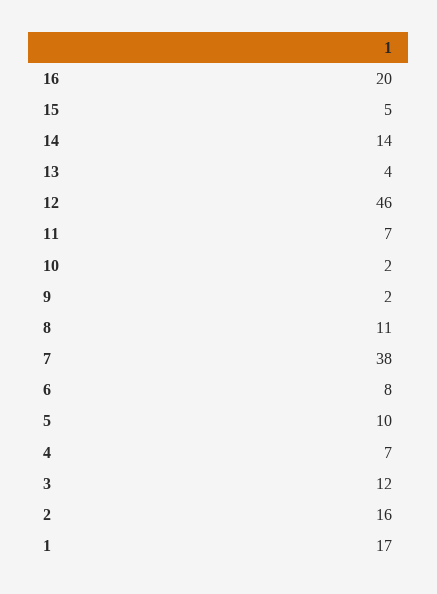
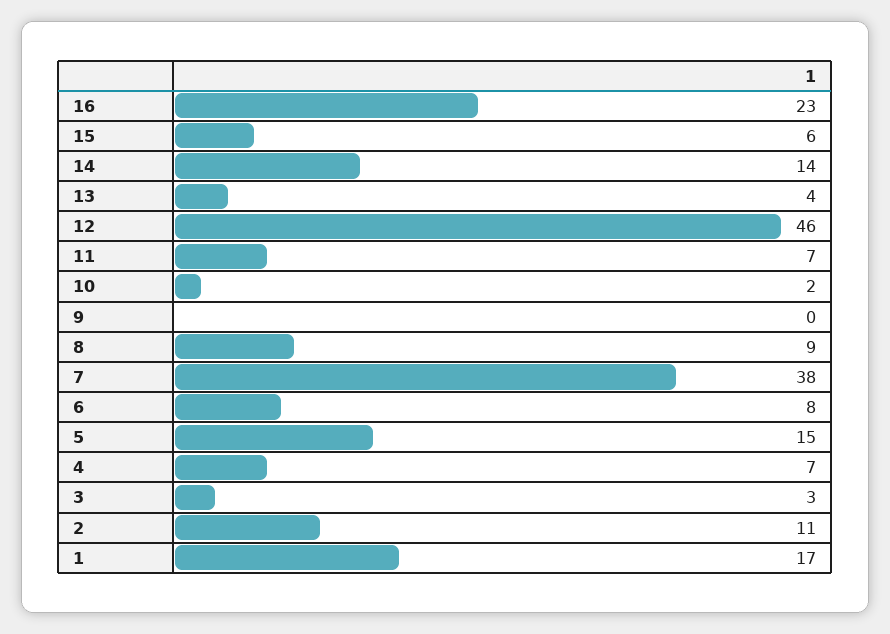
16: 20 -> 23
15: 5 -> 6
9: 2 -> 0
8: 11 -> 9
5: 10 -> 15
3: 12 -> 3
2: 16 -> 11

